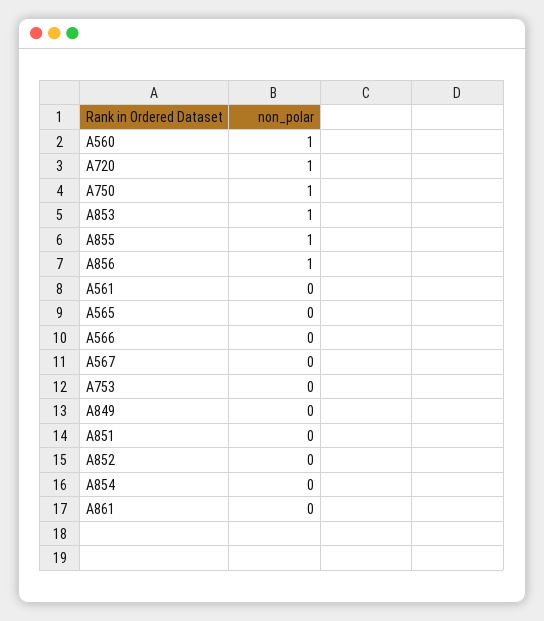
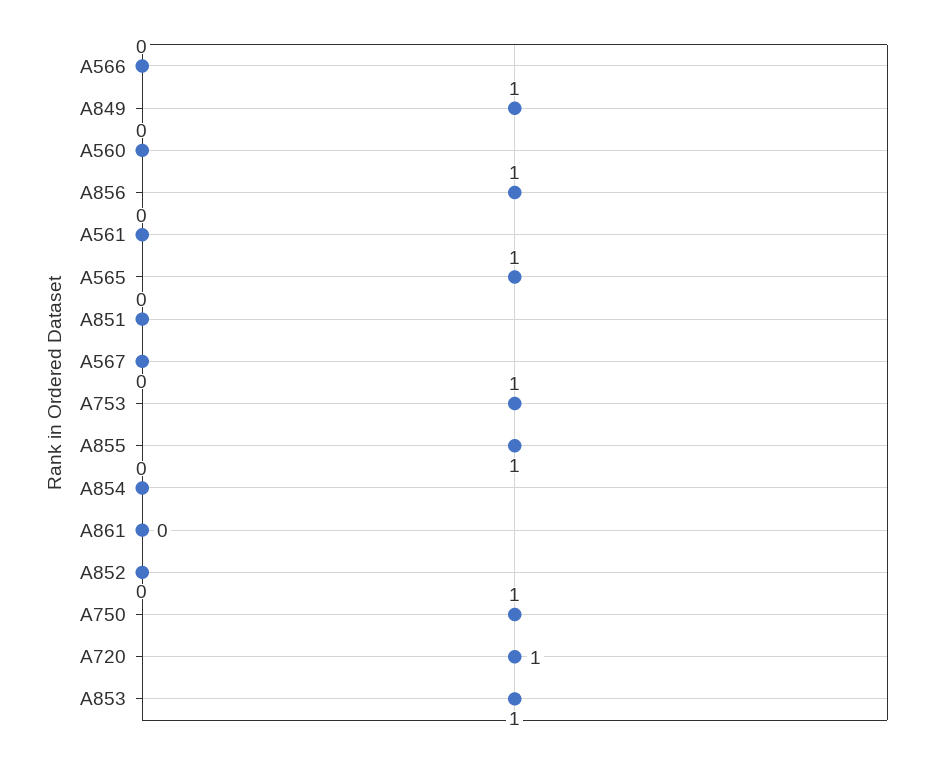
A560: 1 -> 0
A565: 0 -> 1
A753: 0 -> 1
A849: 0 -> 1

